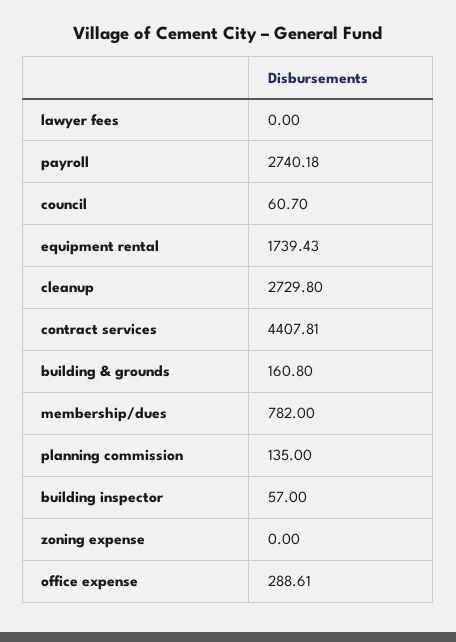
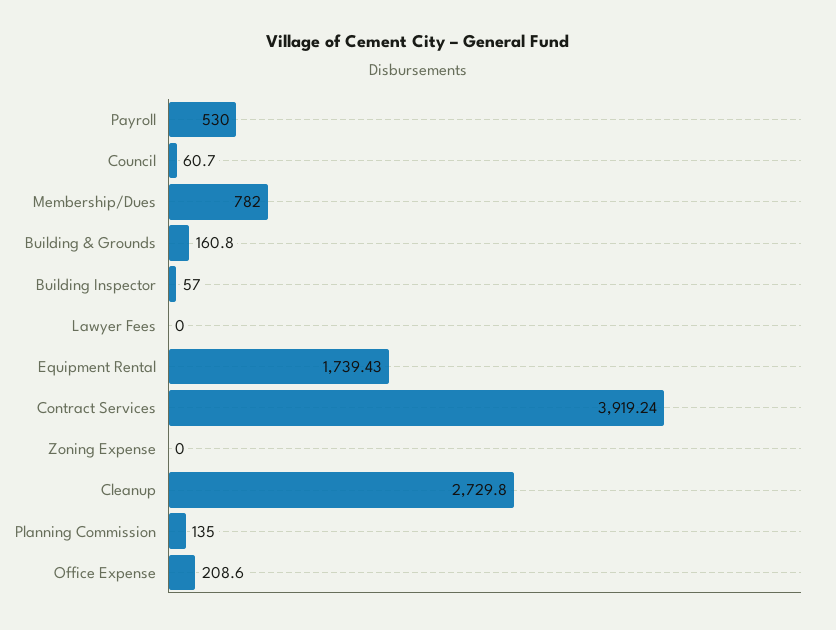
payroll: 2740.18 -> 530
contract services: 4407.81 -> 3919.24
office expense: 288.61 -> 208.6

